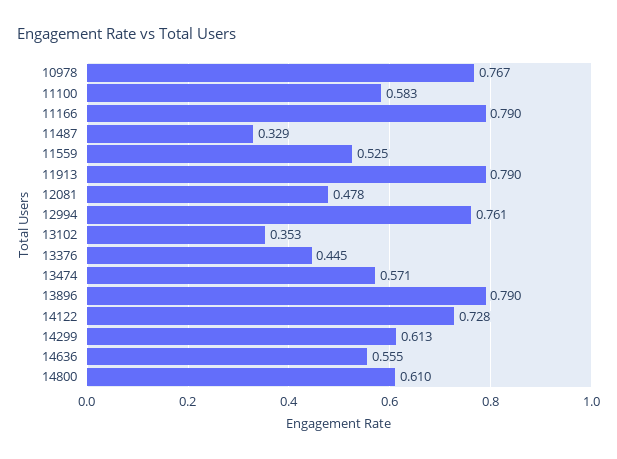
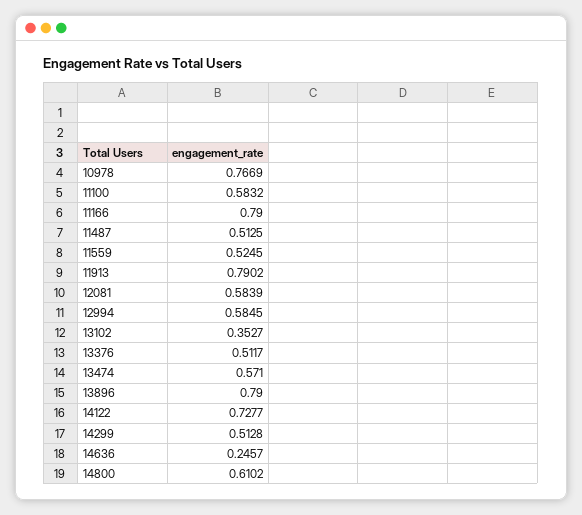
11487: 0.329 -> 0.5125
12081: 0.478 -> 0.5839
12994: 0.761 -> 0.5845
13376: 0.445 -> 0.5117
14299: 0.613 -> 0.5128
14636: 0.555 -> 0.2457

